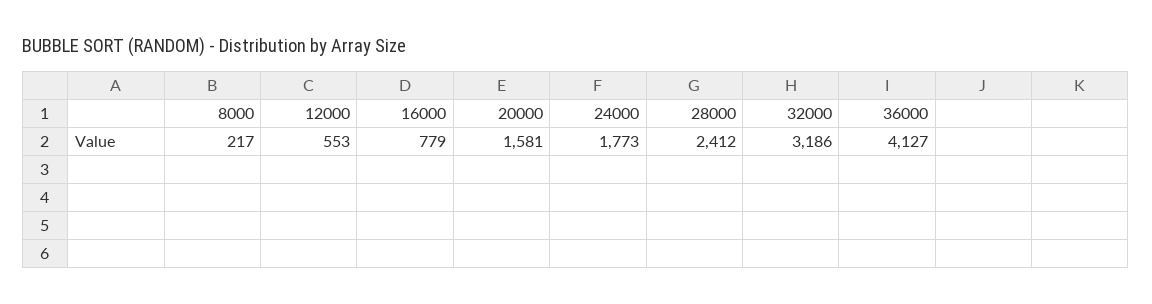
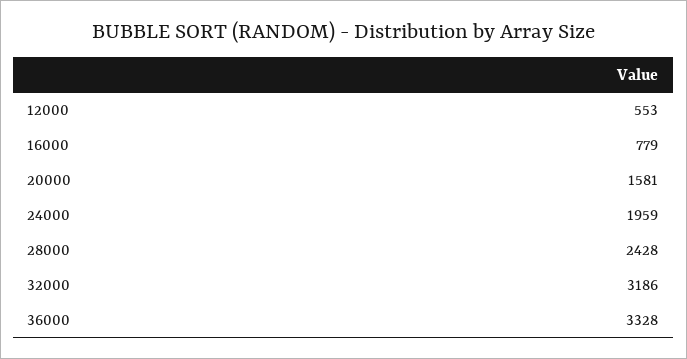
8000: 217 -> none
24000: 1773 -> 1959
28000: 2412 -> 2428
36000: 4127 -> 3328

